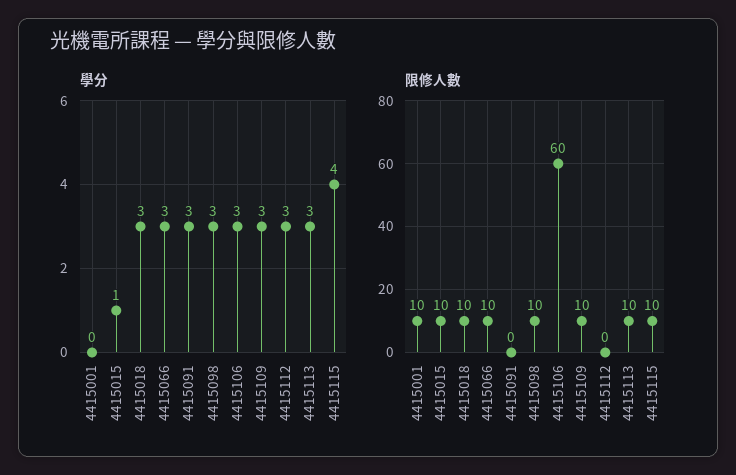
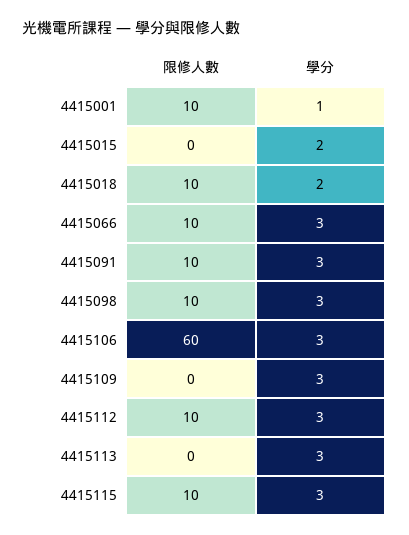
學分, 4415001: 0 -> 1
學分, 4415015: 1 -> 2
學分, 4415018: 3 -> 2
學分, 4415115: 4 -> 3
限修人數, 4415015: 10 -> 0
限修人數, 4415091: 0 -> 10
限修人數, 4415109: 10 -> 0
限修人數, 4415112: 0 -> 10
限修人數, 4415113: 10 -> 0

